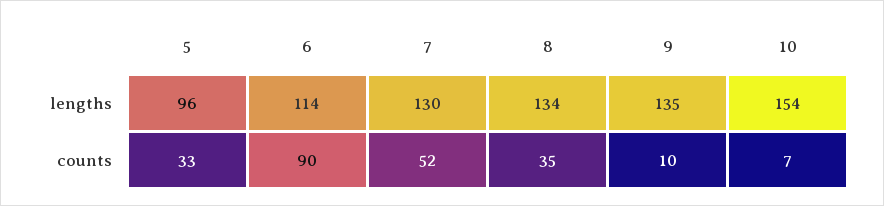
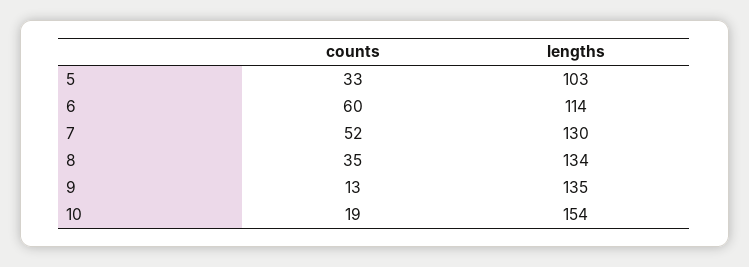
5, lengths: 96 -> 103
6, counts: 90 -> 60
9, counts: 10 -> 13
10, counts: 7 -> 19

